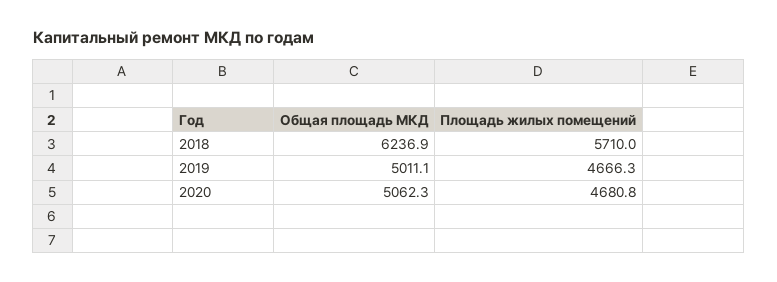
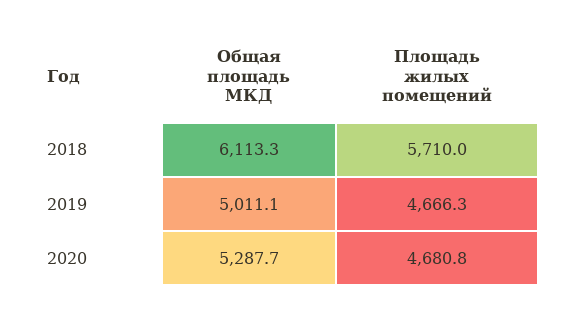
Общая площадь МКД, 2018: 6236.9 -> 6113.3
Общая площадь МКД, 2020: 5062.3 -> 5287.7

